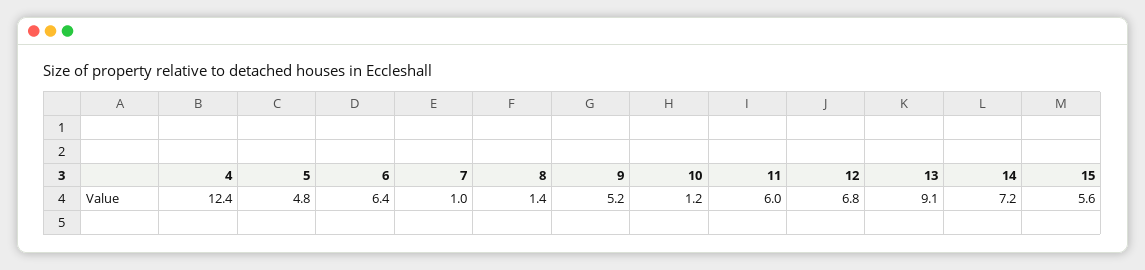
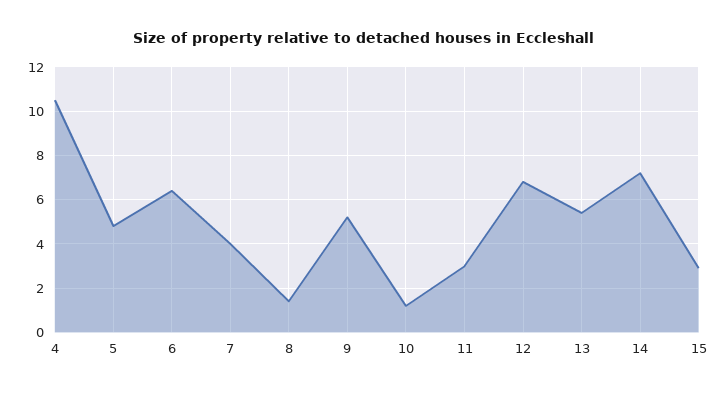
4: 12.4 -> 10.5
7: 1 -> 4
11: 6 -> 3
13: 9.1 -> 5.5
15: 5.6 -> 3

